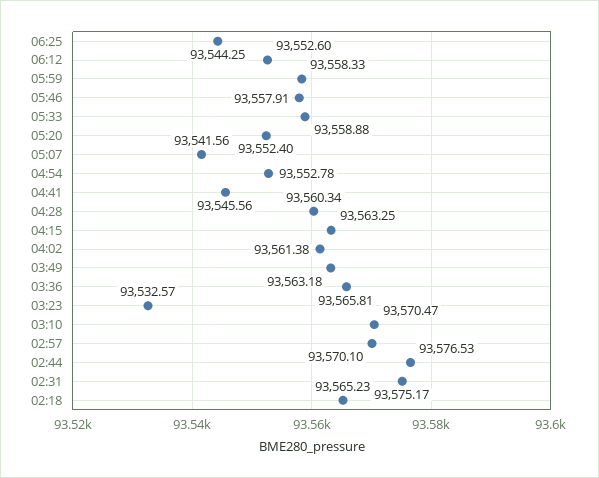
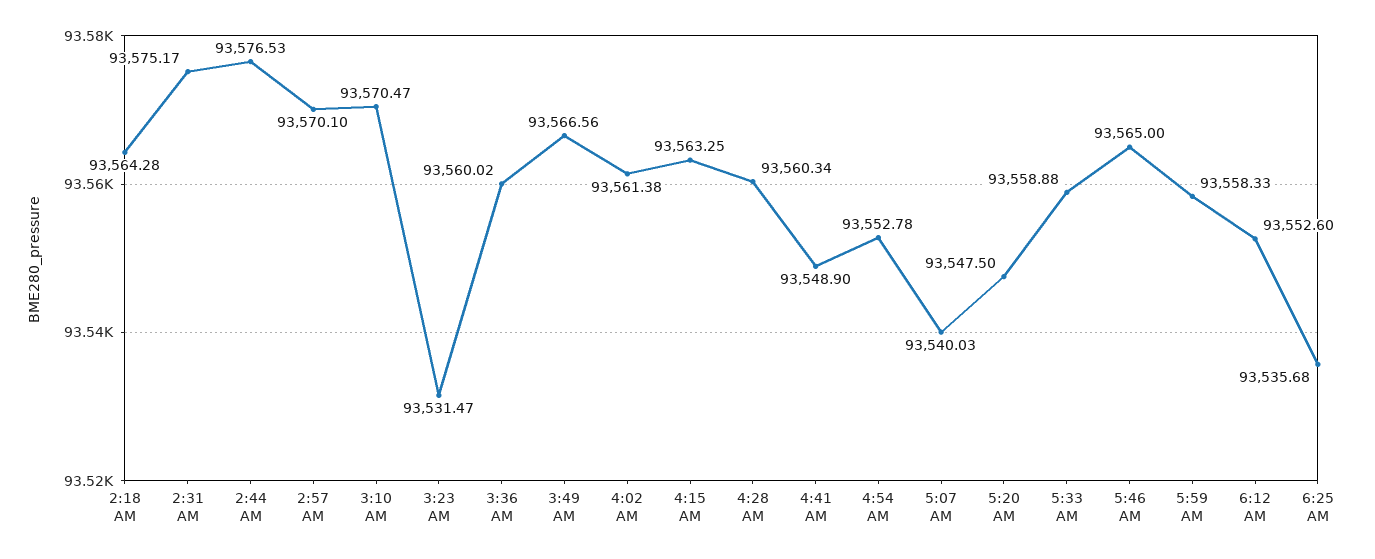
06:25: 93544.25 -> 93535.68
05:46: 93557.91 -> 93565
05:20: 93552.4 -> 93547.5
05:07: 93541.56 -> 93540.03
04:41: 93545.56 -> 93548.9
03:49: 93563.18 -> 93566.56
03:36: 93565.81 -> 93560.02
03:23: 93532.57 -> 93531.47
02:18: 93565.23 -> 93564.28

